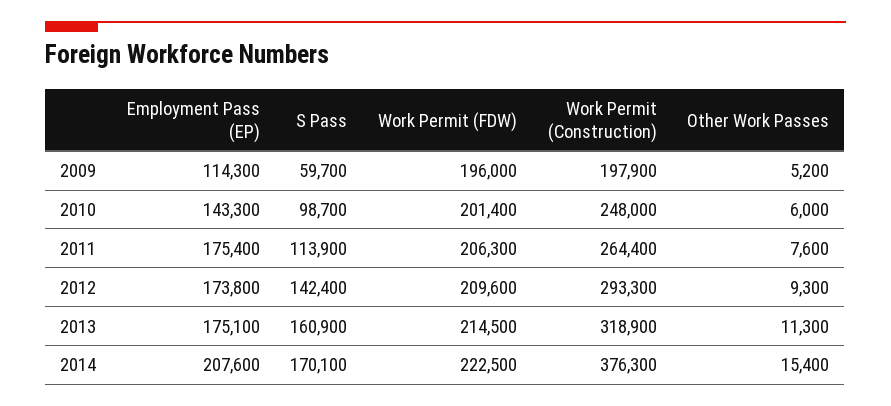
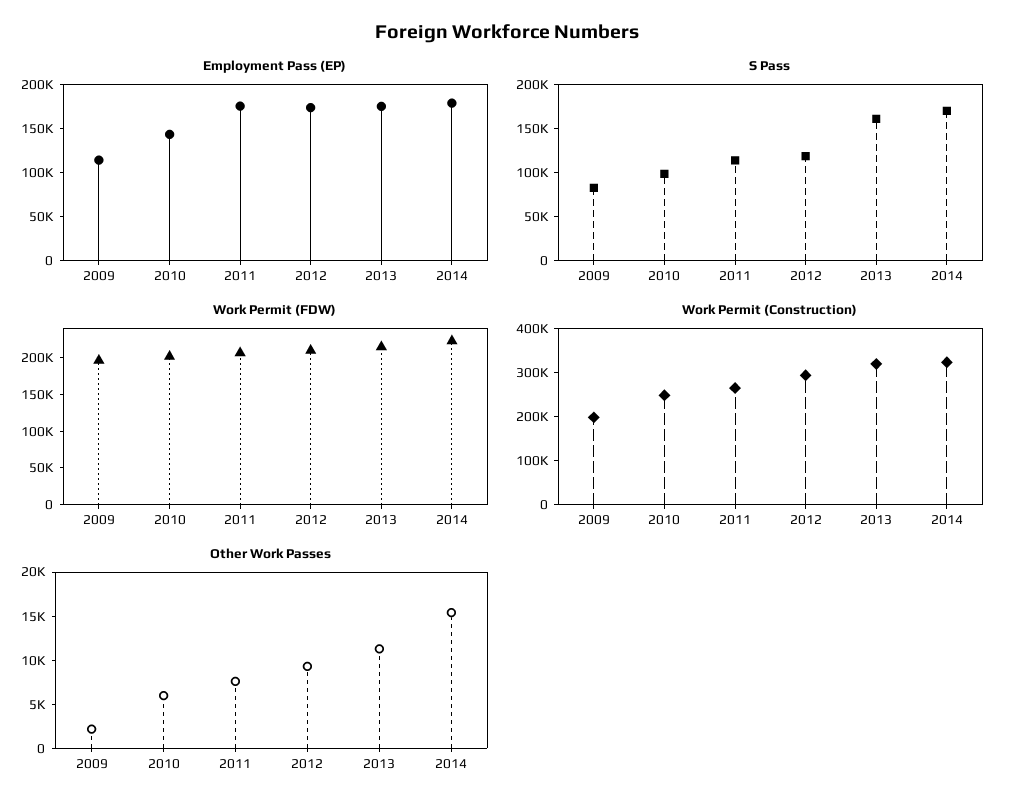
S Pass, 2009: 59700 -> 80000
Other Work Passes, 2009: 5200 -> 2000
S Pass, 2012: 142400 -> 120000
Employment Pass (EP), 2014: 207600 -> 180000
Work Permit (Construction), 2014: 376300 -> 320000

